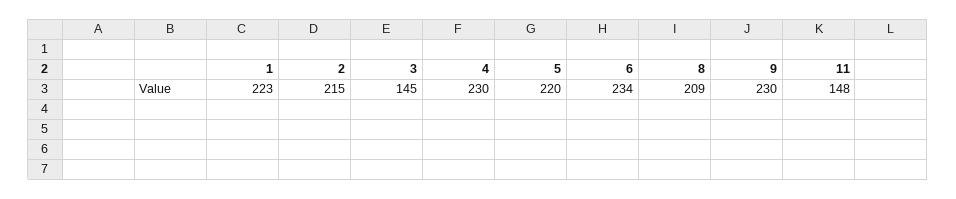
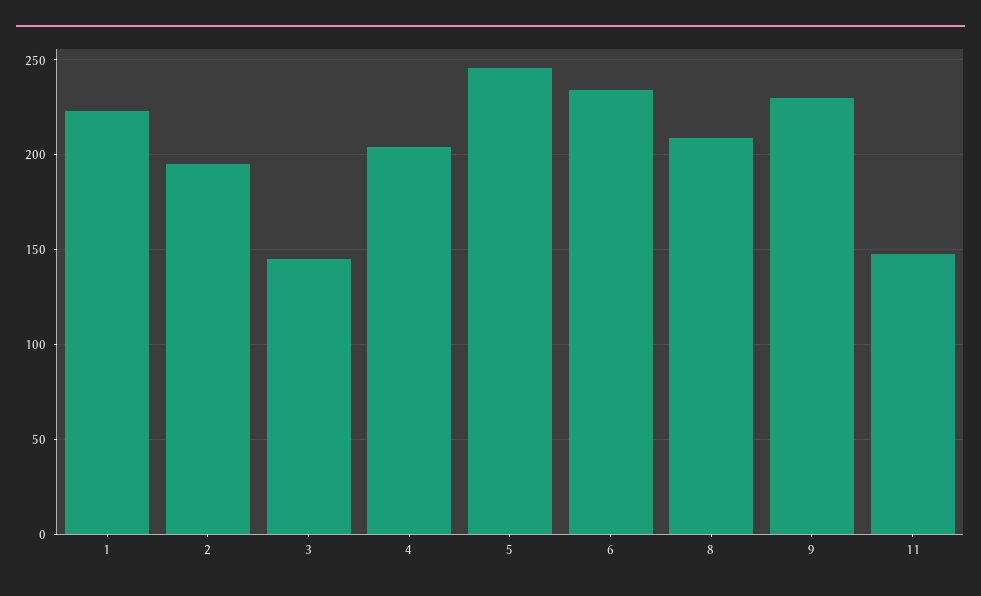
2: 215 -> 195
4: 230 -> 205
5: 220 -> 245

